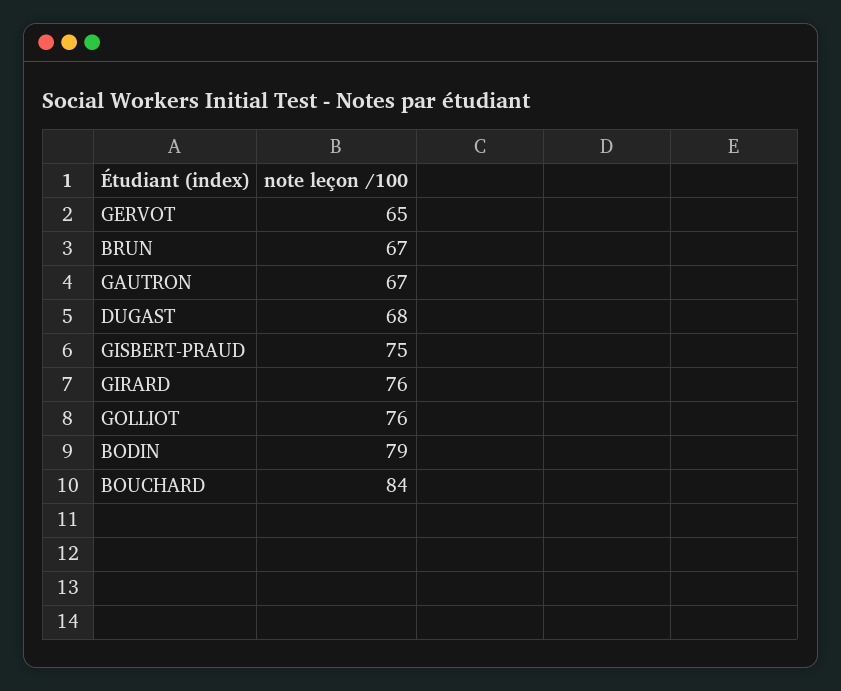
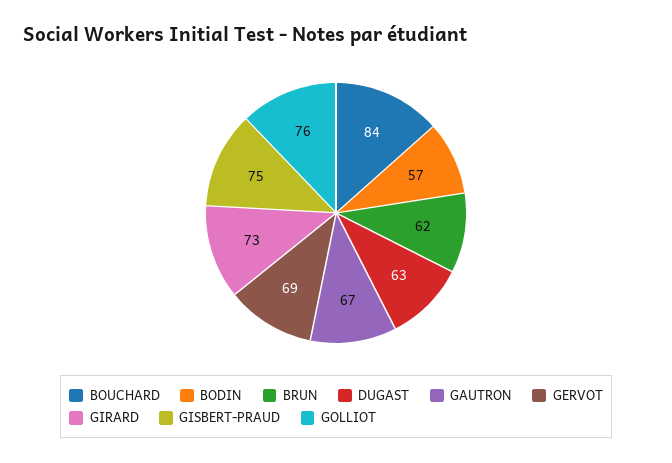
GERVOT: 65 -> 69
BRUN: 67 -> 62
DUGAST: 68 -> 63
GIRARD: 76 -> 73
BODIN: 79 -> 57

